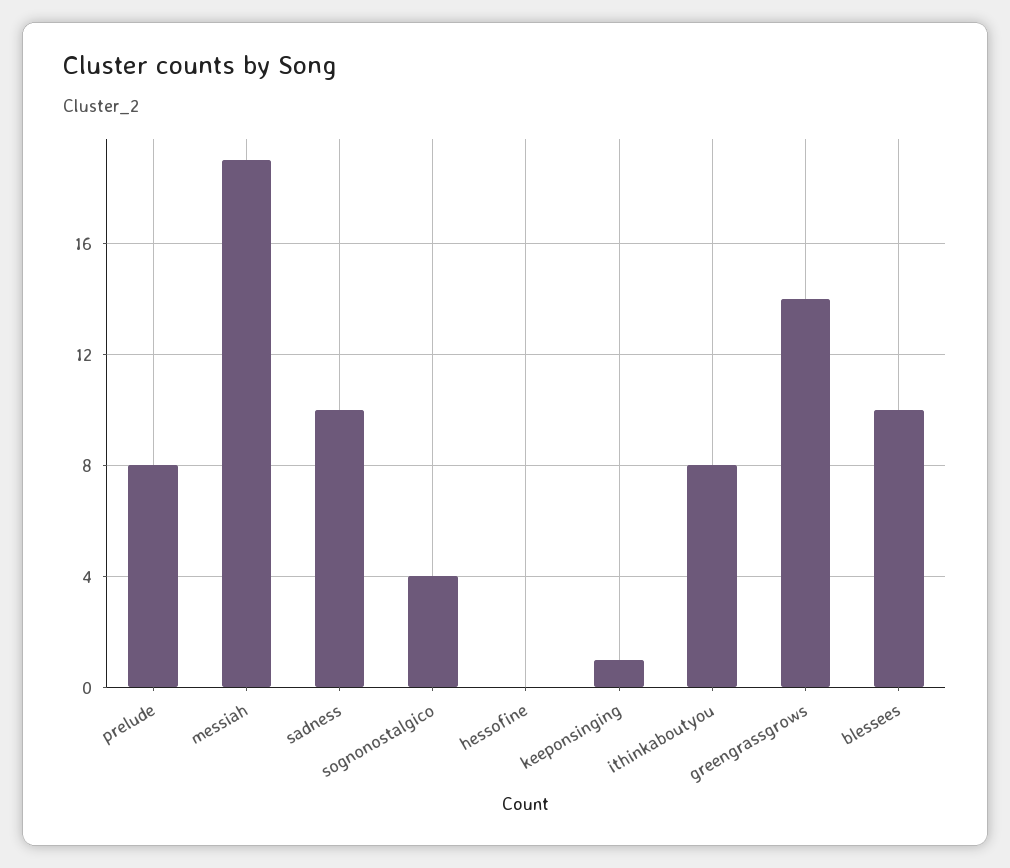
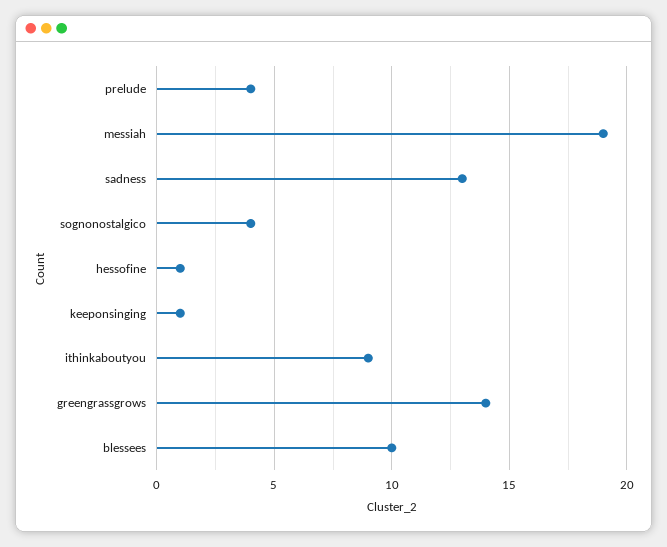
prelude: 8 -> 4
sadness: 10 -> 13
hessofine: 0 -> 1
ithinkaboutyou: 8 -> 9

